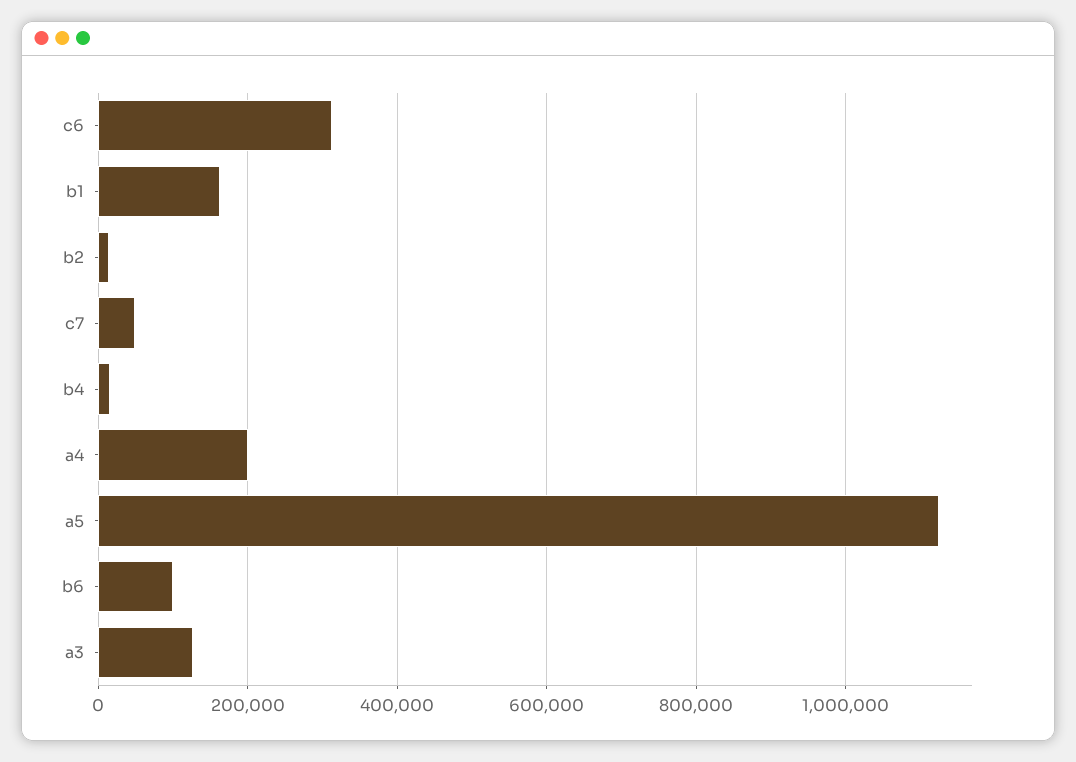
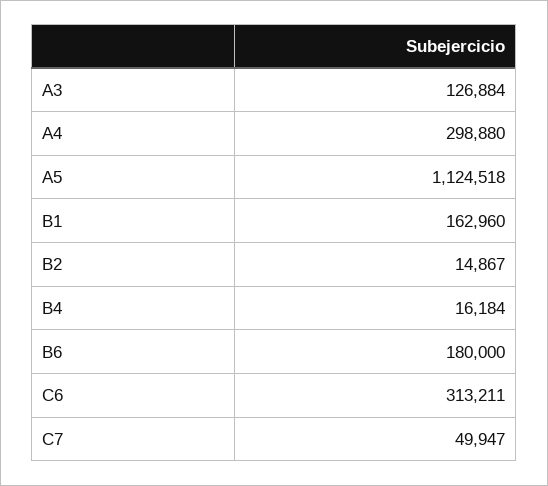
a4: 200000 -> 298880
b6: 100000 -> 180000

